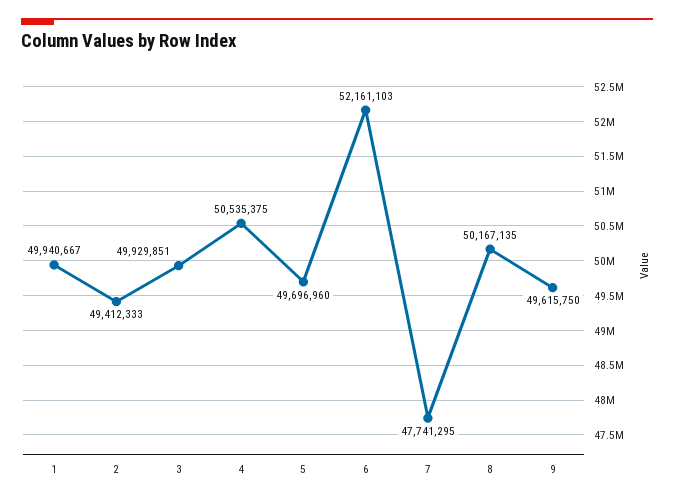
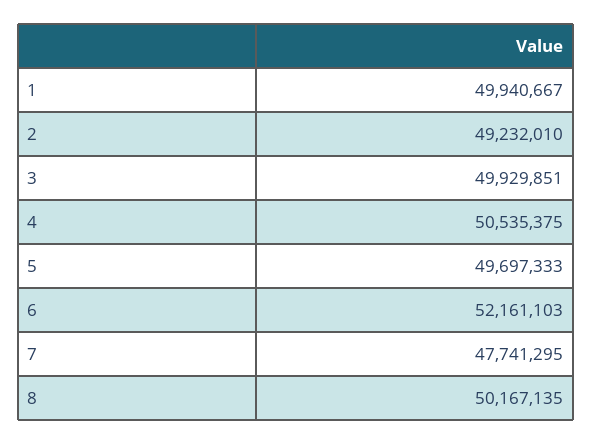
2: 49412333 -> 49232010
5: 49696960 -> 49697333
9: 49615750 -> none

